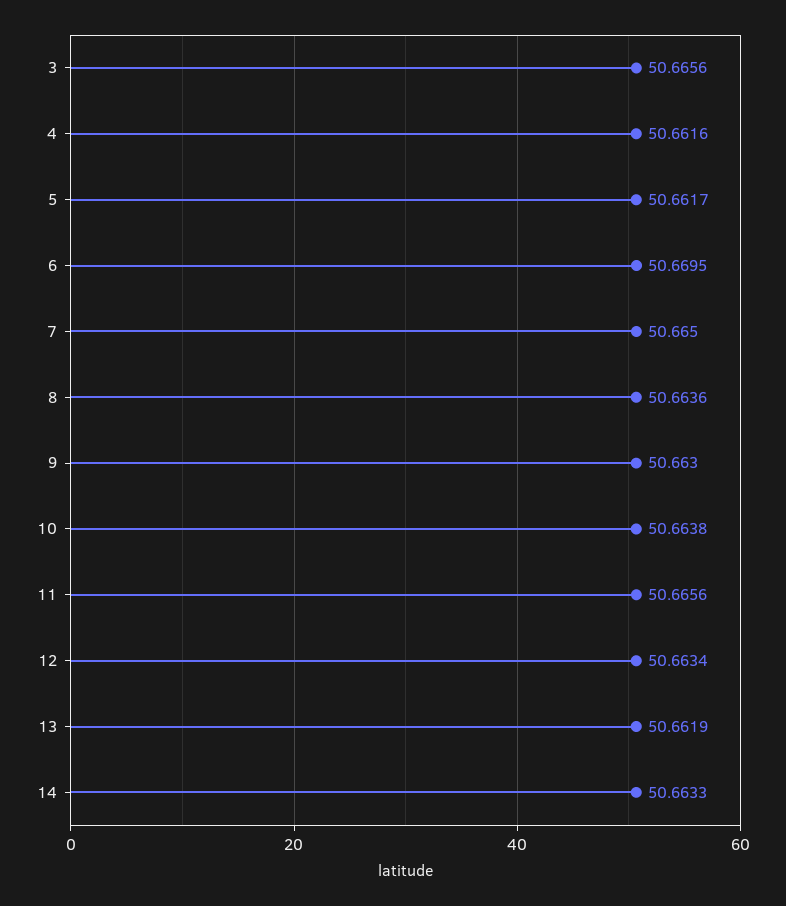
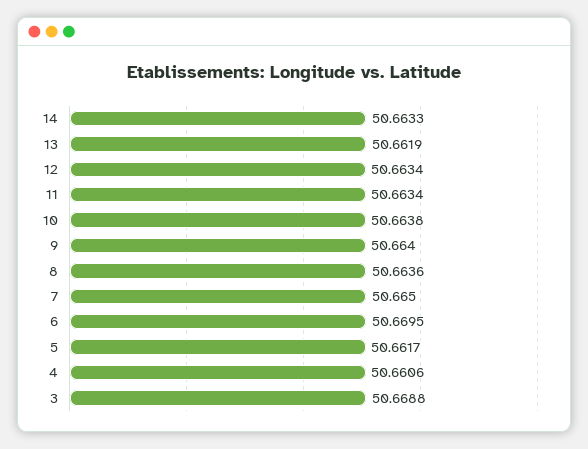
3: 50.6656 -> 50.6688
4: 50.6616 -> 50.6606
9: 50.663 -> 50.664
11: 50.6656 -> 50.6634

